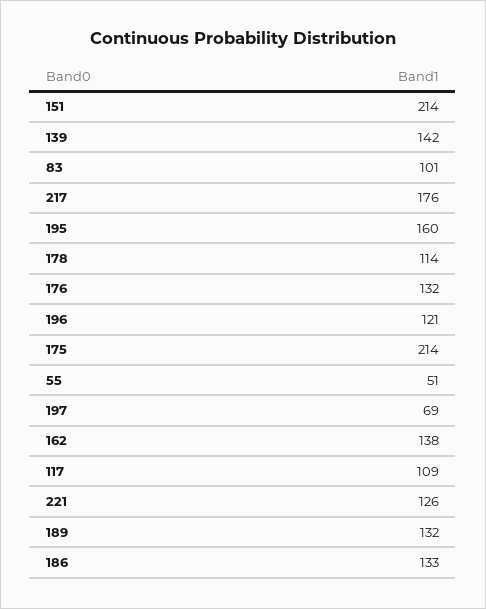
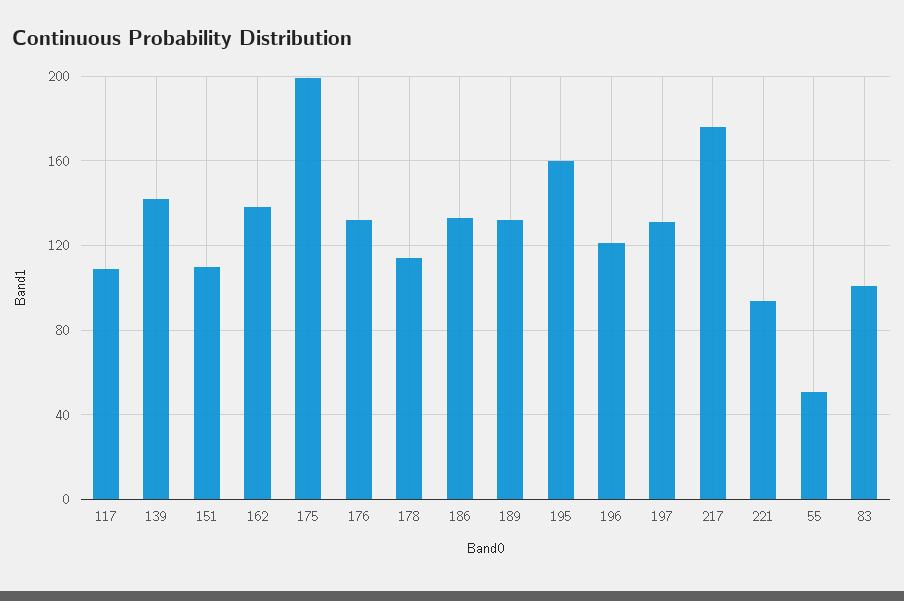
151: 214 -> 110
175: 214 -> 200
197: 69 -> 130
221: 126 -> 95

